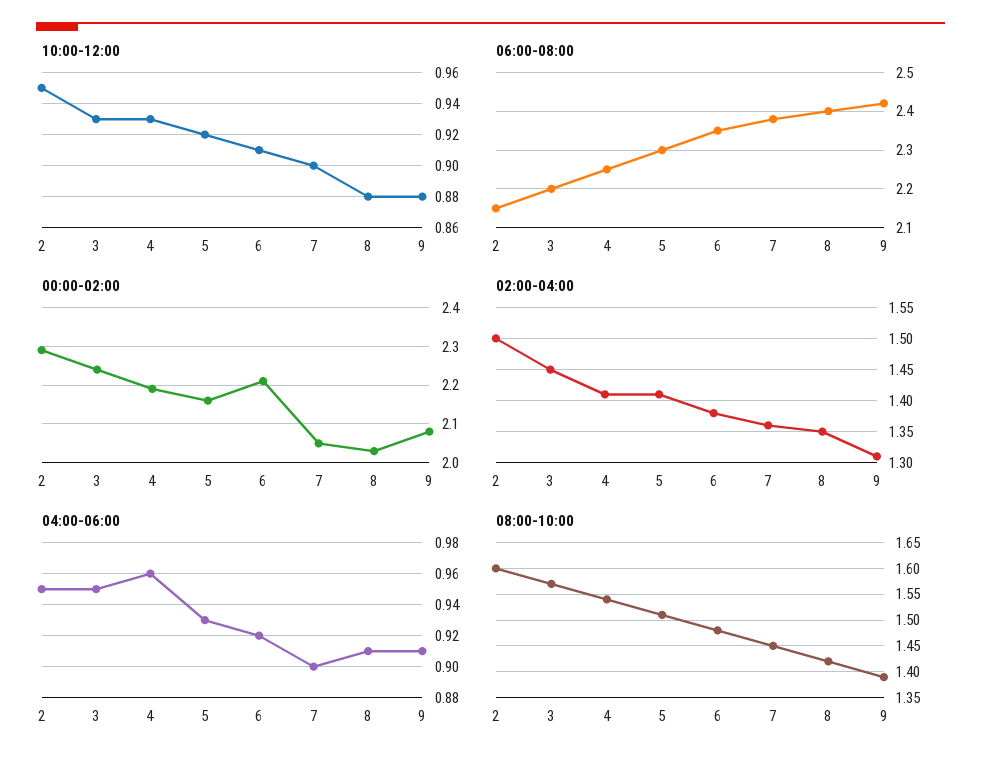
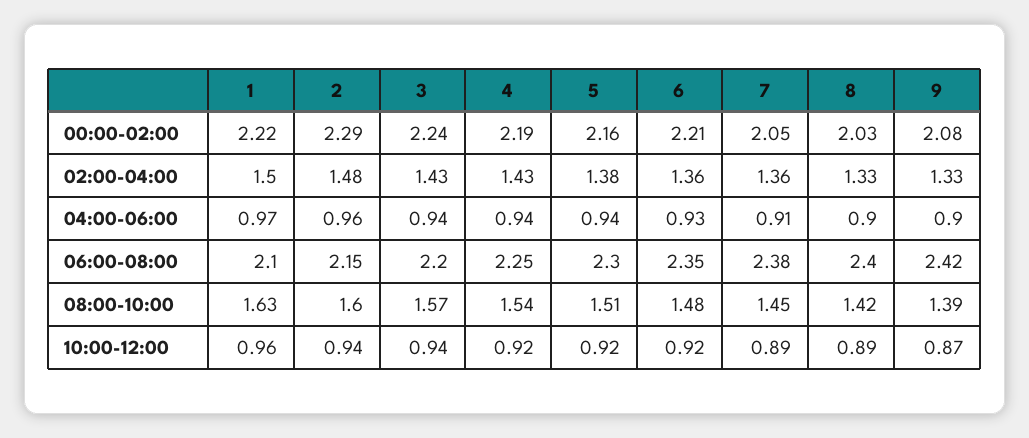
10:00-12:00, 2: 0.95 -> 0.94
10:00-12:00, 3: 0.93 -> 0.94
10:00-12:00, 4: 0.93 -> 0.92
10:00-12:00, 6: 0.91 -> 0.92
10:00-12:00, 7: 0.9 -> 0.89
10:00-12:00, 8: 0.88 -> 0.89
10:00-12:00, 9: 0.88 -> 0.87
02:00-04:00, 2: 1.5 -> 1.48
02:00-04:00, 3: 1.45 -> 1.43
02:00-04:00, 4: 1.41 -> 1.43
02:00-04:00, 5: 1.41 -> 1.38
02:00-04:00, 6: 1.38 -> 1.36
02:00-04:00, 8: 1.35 -> 1.33
02:00-04:00, 9: 1.31 -> 1.33
04:00-06:00, 2: 0.95 -> 0.96
04:00-06:00, 3: 0.95 -> 0.94
04:00-06:00, 4: 0.96 -> 0.94
04:00-06:00, 5: 0.93 -> 0.94
04:00-06:00, 6: 0.92 -> 0.93
04:00-06:00, 7: 0.9 -> 0.91
04:00-06:00, 8: 0.91 -> 0.9
04:00-06:00, 9: 0.91 -> 0.9
00:00-02:00, 1: none -> 2.22
02:00-04:00, 1: none -> 1.5
04:00-06:00, 1: none -> 0.97
06:00-08:00, 1: none -> 2.1
08:00-10:00, 1: none -> 1.63
10:00-12:00, 1: none -> 0.96

